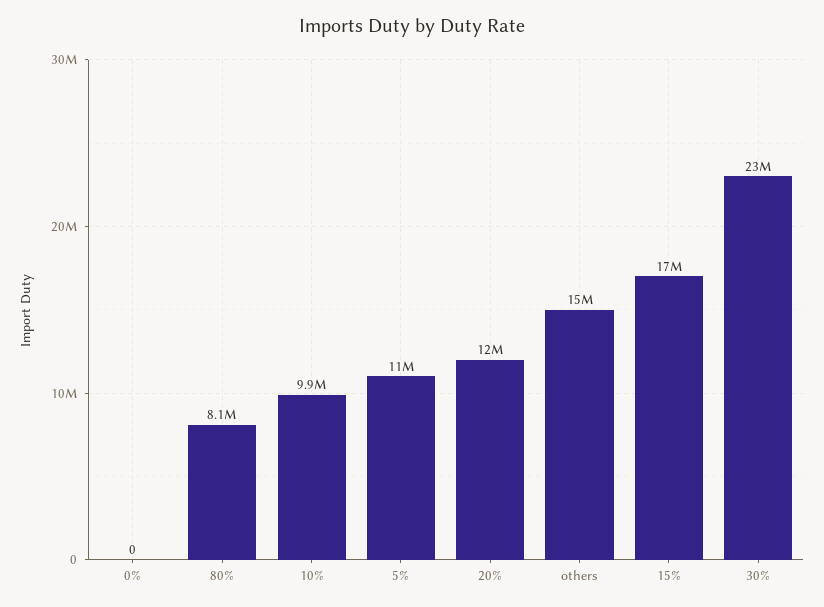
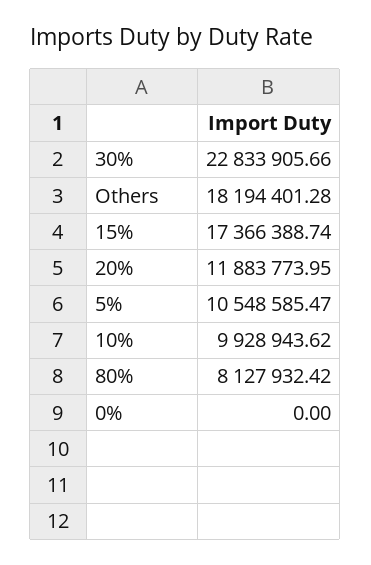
others: 15000000 -> 18194401.28

